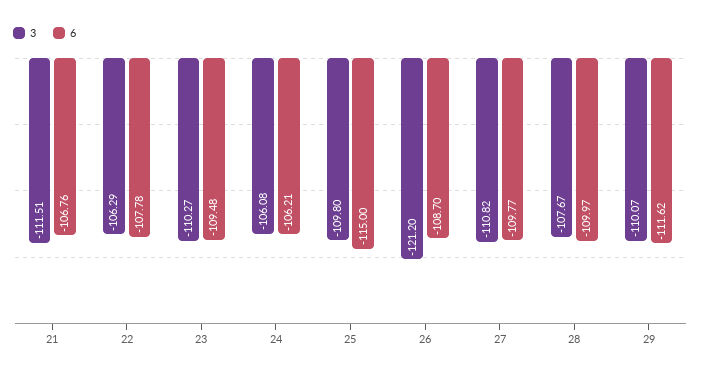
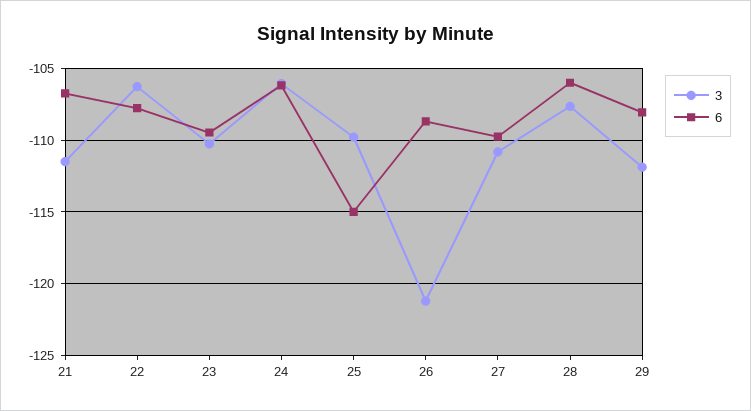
6, 28: -109.97 -> -106
3, 29: -110.07 -> -112
6, 29: -111.62 -> -108

